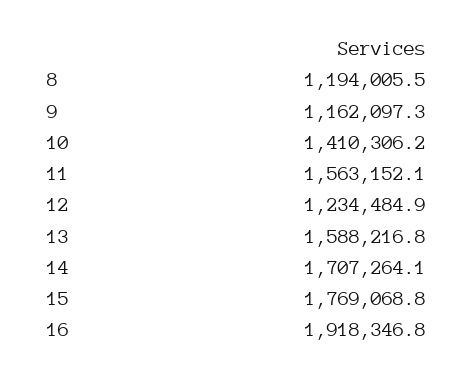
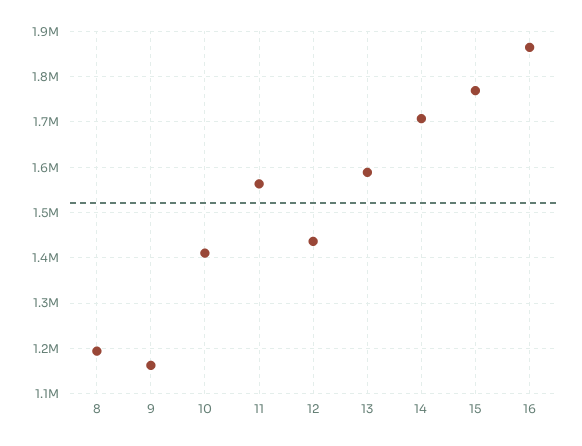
12: 1234484.9 -> 1440000
16: 1918346.8 -> 1860000

